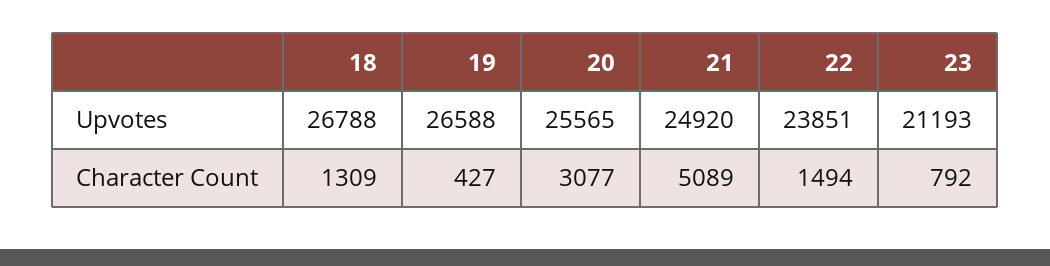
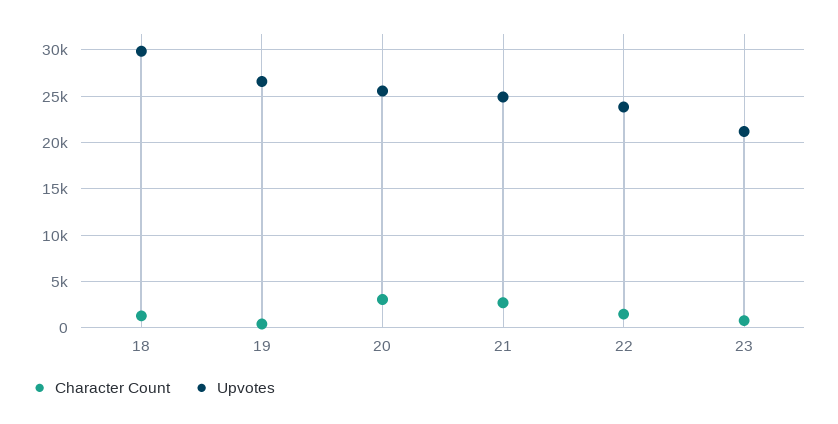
Upvotes, 18: 26788 -> 30000
Character Count, 21: 5089 -> 3000

